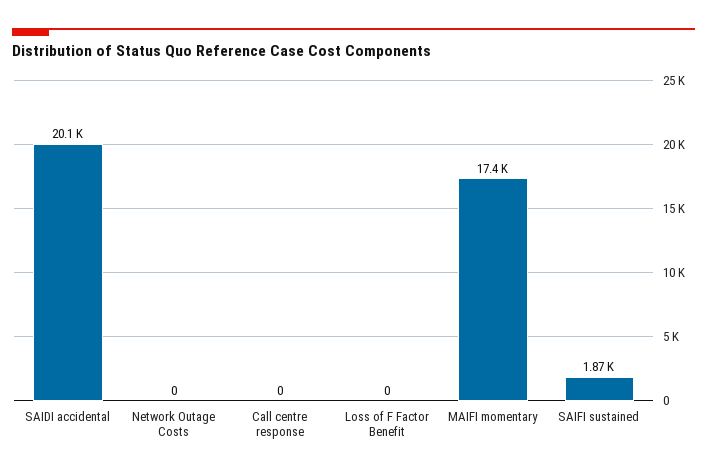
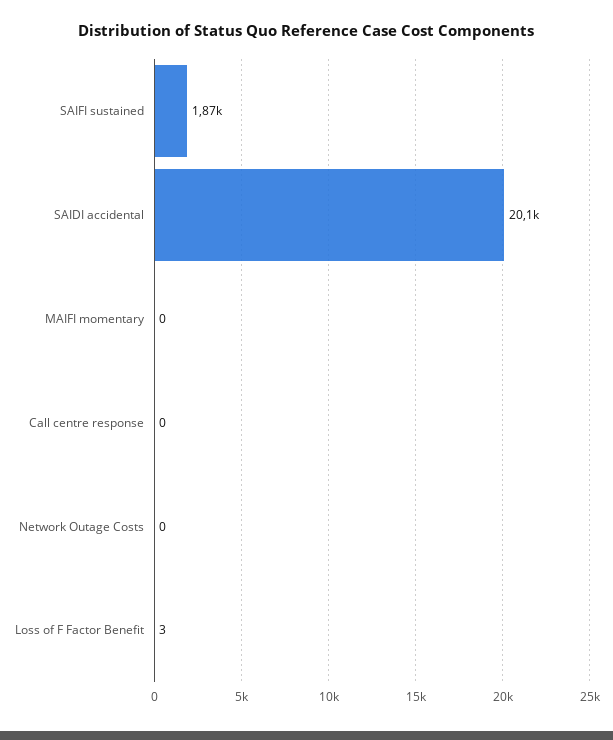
Loss of F Factor Benefit: 0 -> 3
MAIFI momentary: 17400 -> 0

